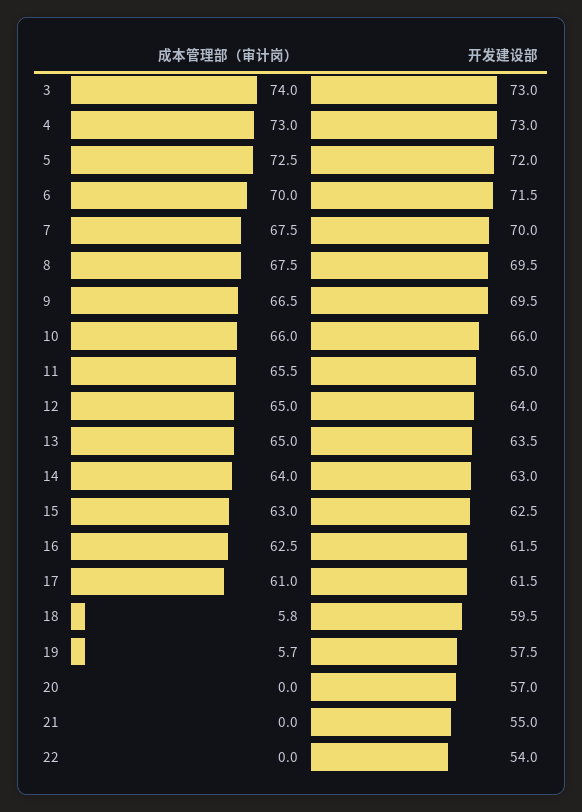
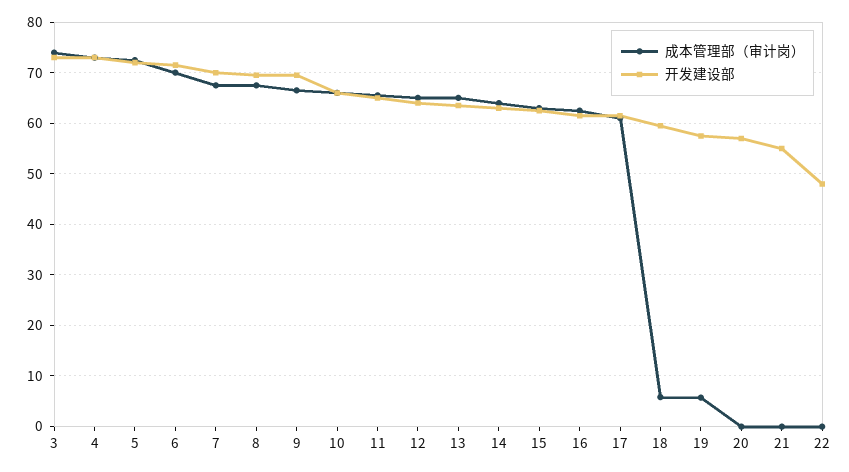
开发建设部, 22: 54 -> 48

